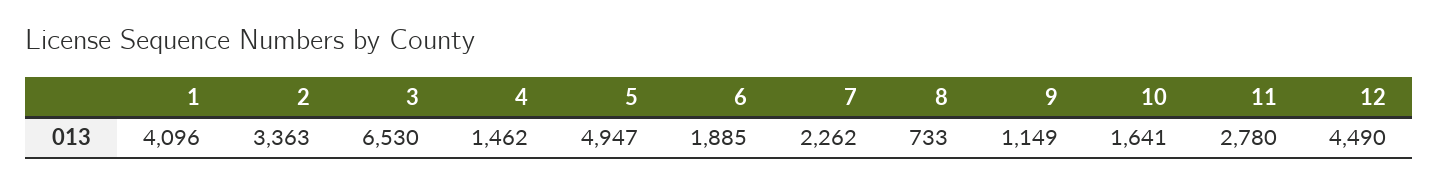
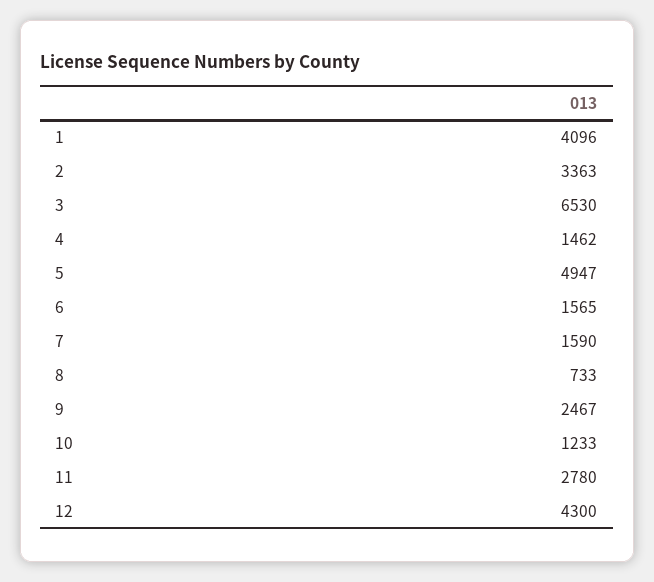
6: 1885 -> 1565
7: 2262 -> 1590
9: 1149 -> 2467
10: 1641 -> 1233
12: 4490 -> 4300

